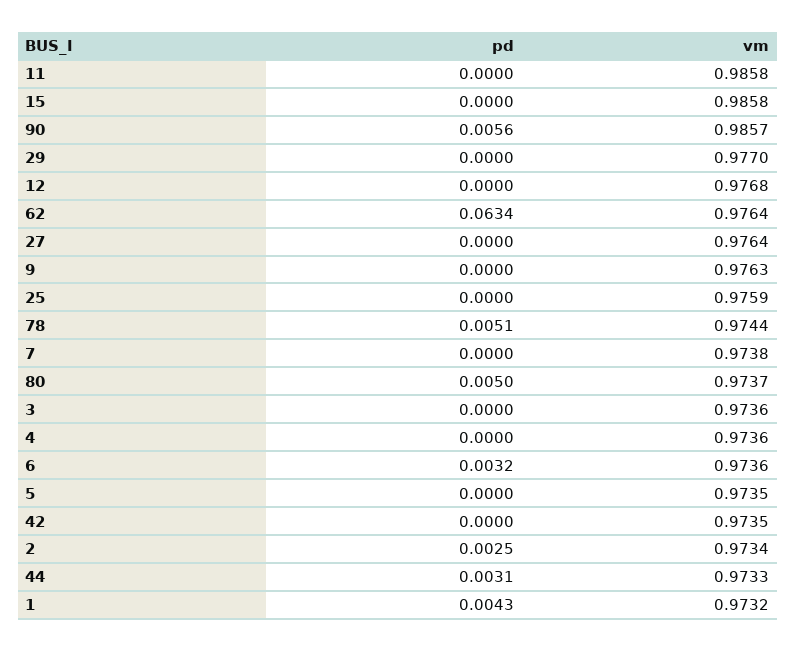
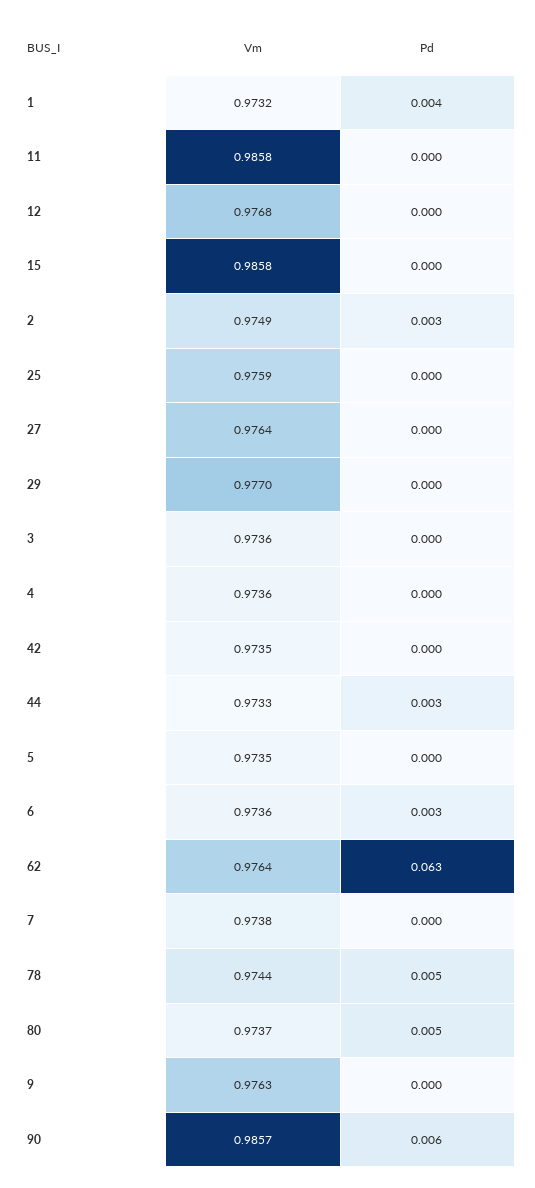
vm, 2: 0.9734 -> 0.9749

